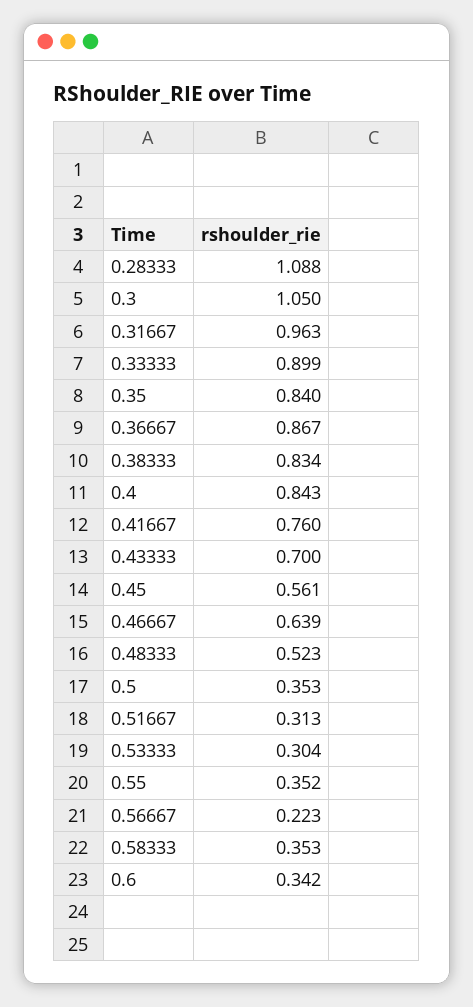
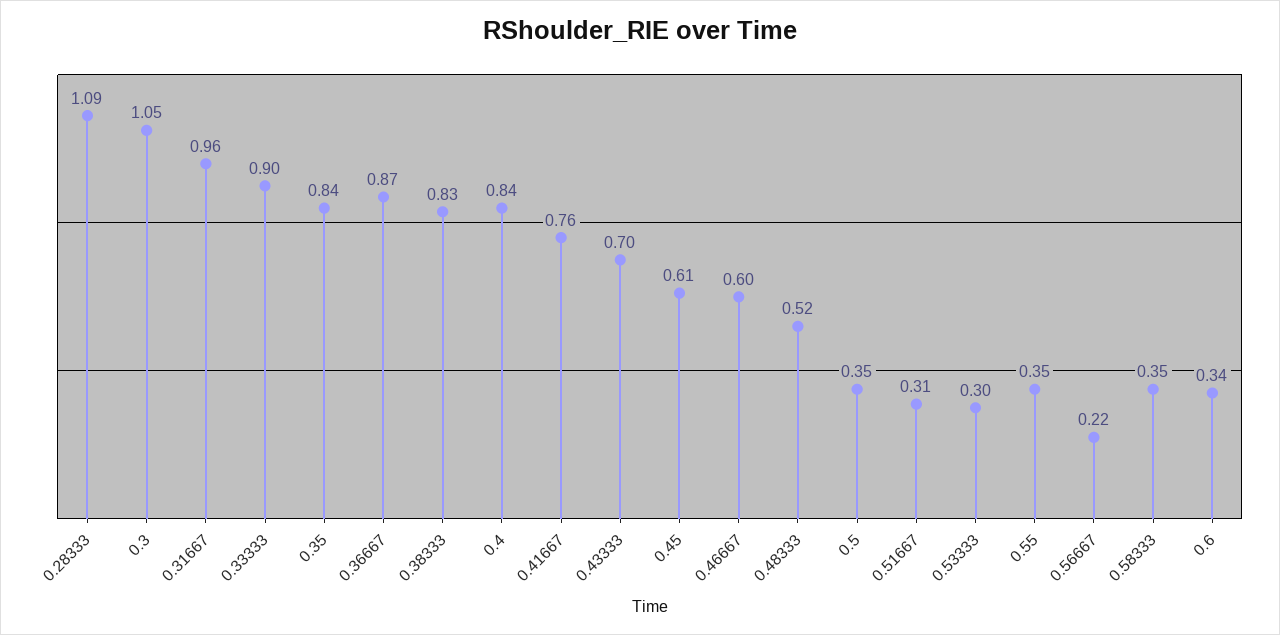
0.45: 0.561 -> 0.61
0.46667: 0.639 -> 0.6

